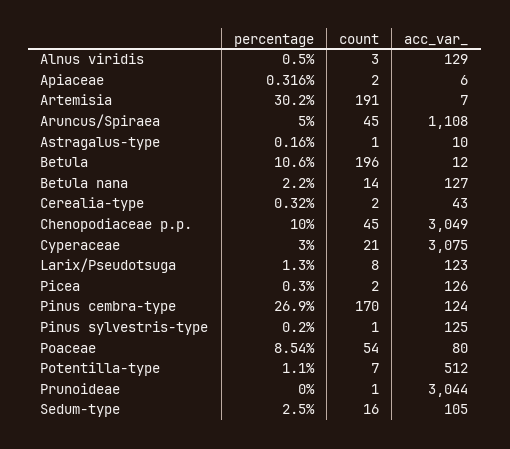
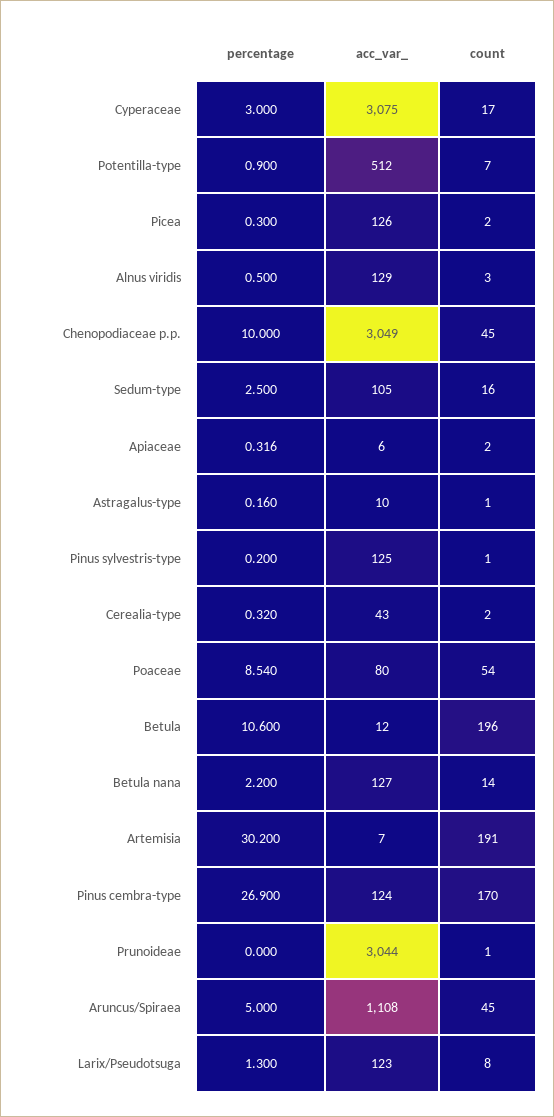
count, Cyperaceae: 21 -> 17
percentage, Potentilla-type: 1.1 -> 0.9

